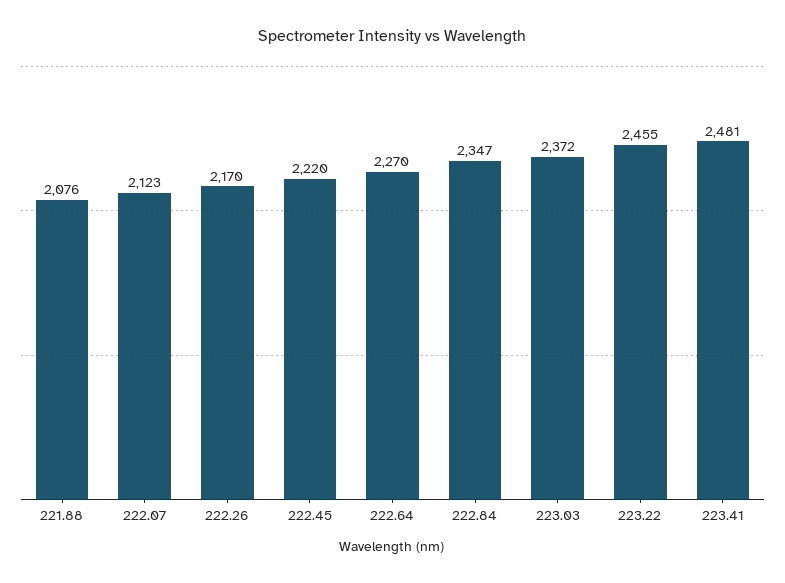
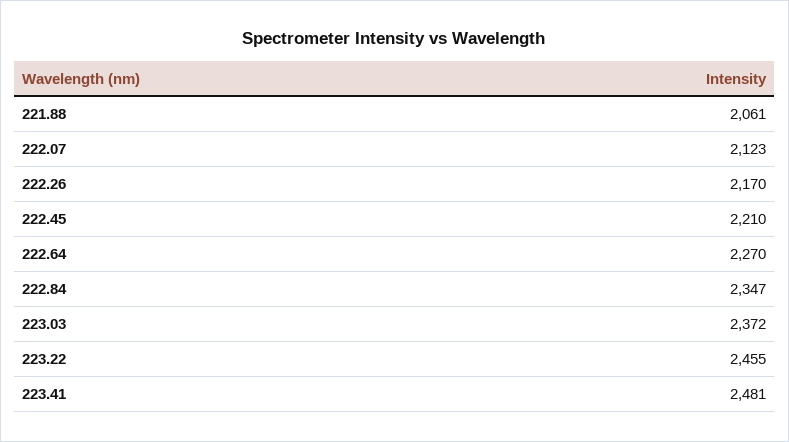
221.88: 2076 -> 2061
222.45: 2220 -> 2210

